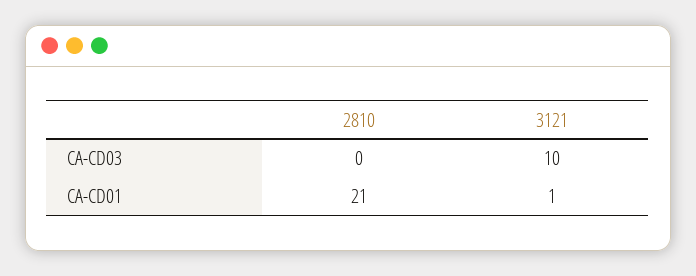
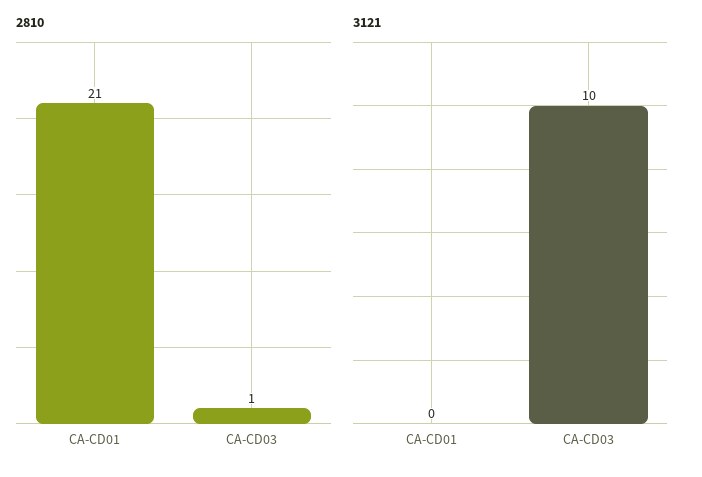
2810, CA-CD03: 0 -> 1
3121, CA-CD01: 1 -> 0

